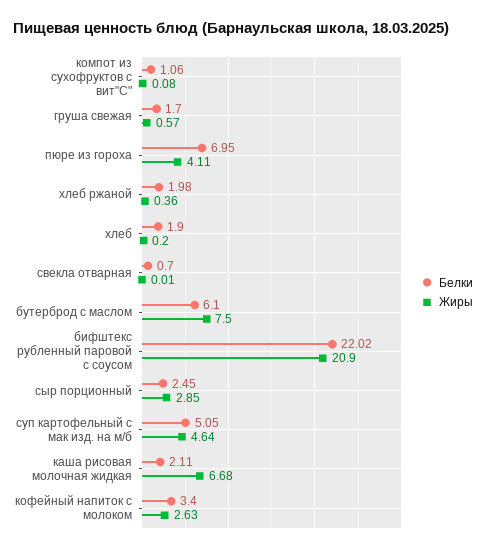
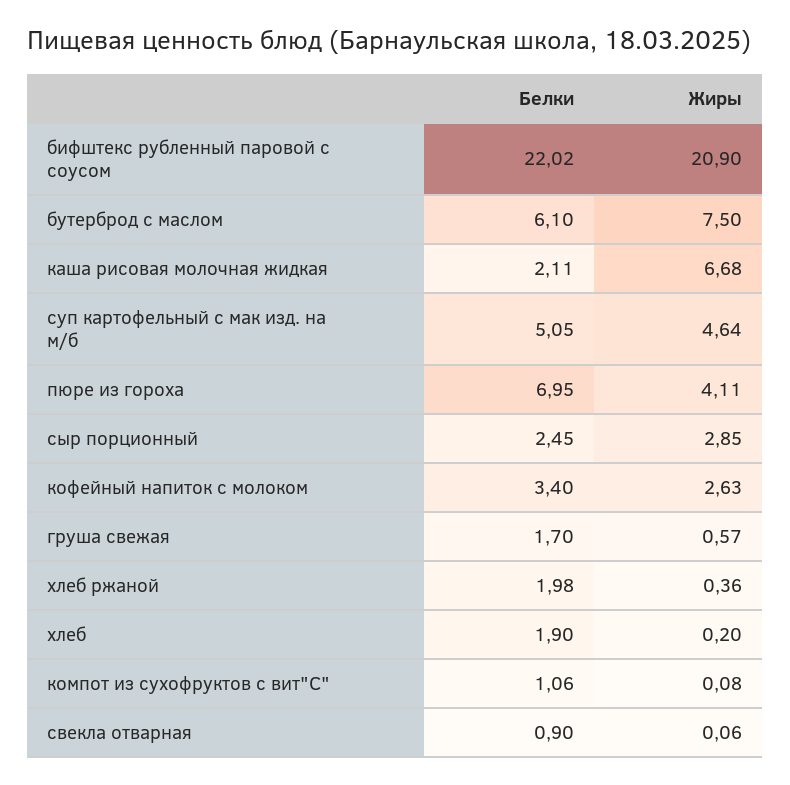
Белки, свекла отварная: 0.7 -> 0.9
Жиры, свекла отварная: 0.01 -> 0.06

